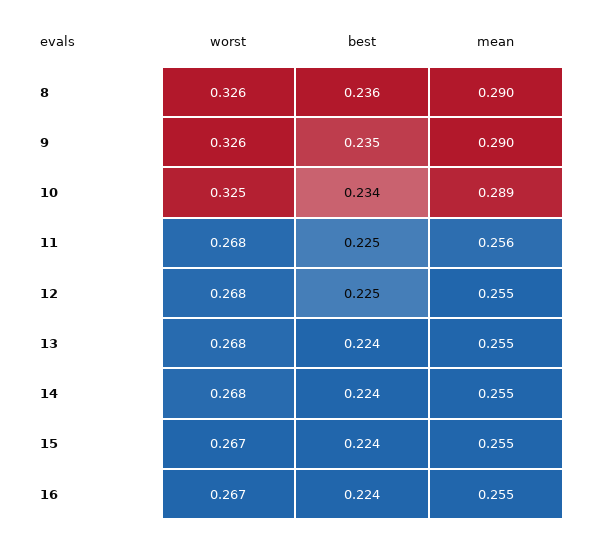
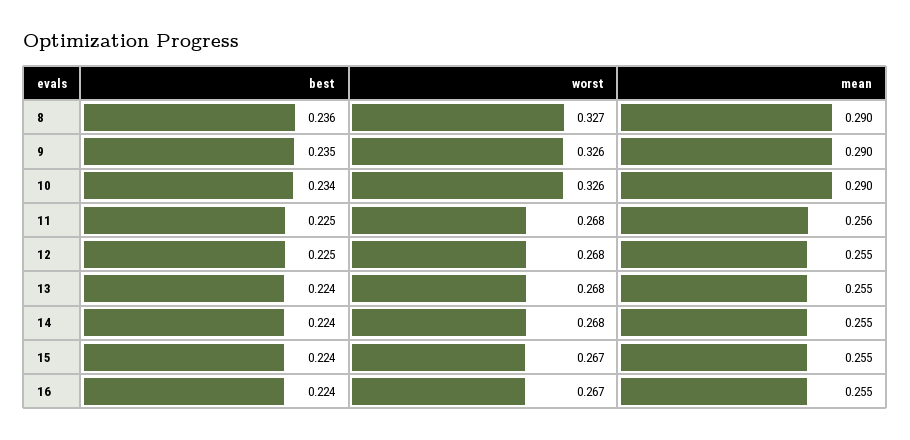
worst, 8: 0.326 -> 0.327
worst, 10: 0.325 -> 0.326
mean, 10: 0.289 -> 0.29

